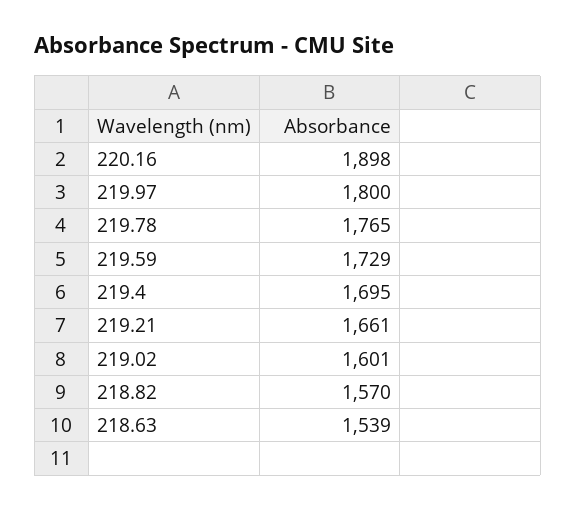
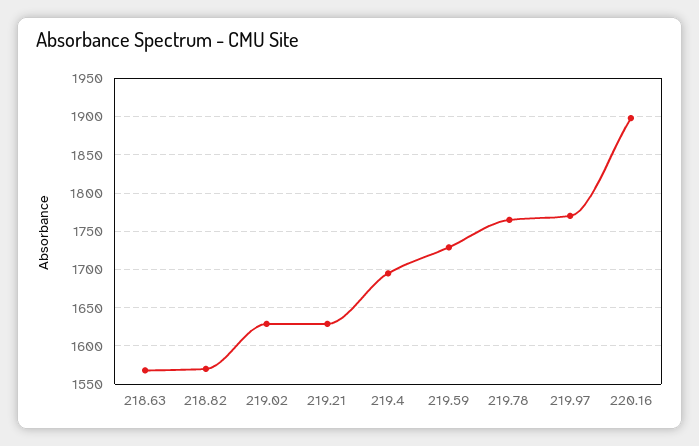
219.97: 1800 -> 1770
219.21: 1661 -> 1630
219.02: 1601 -> 1630
218.63: 1539 -> 1570

